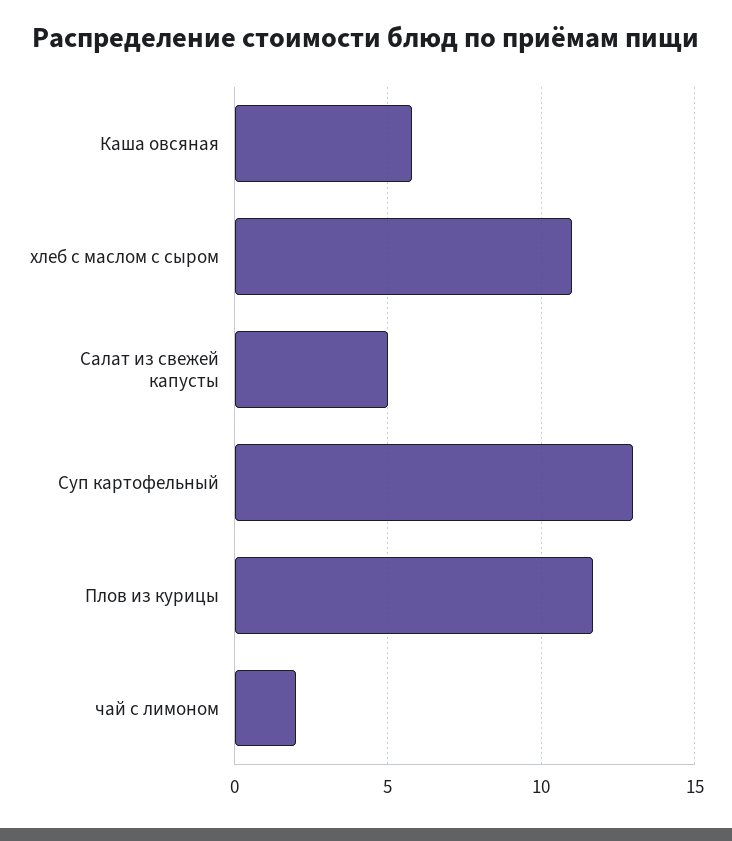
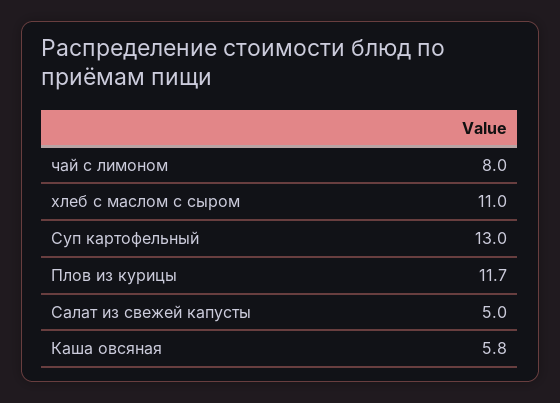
чай с лимоном: 2 -> 8

